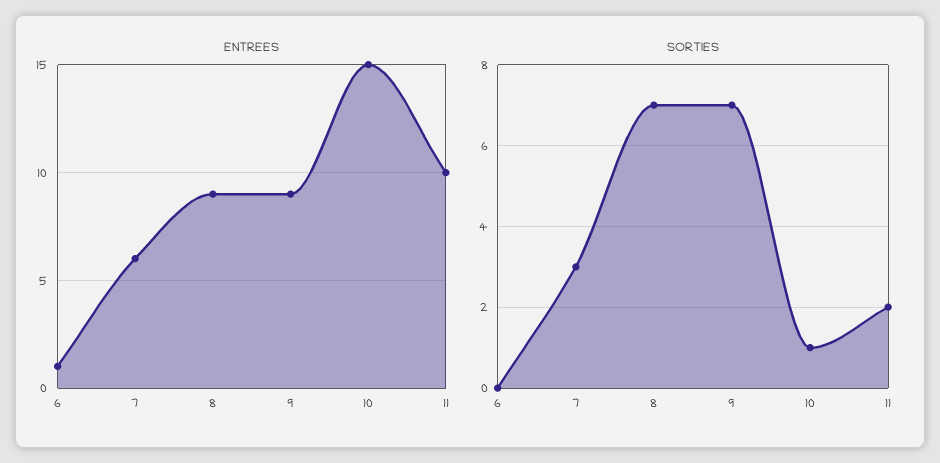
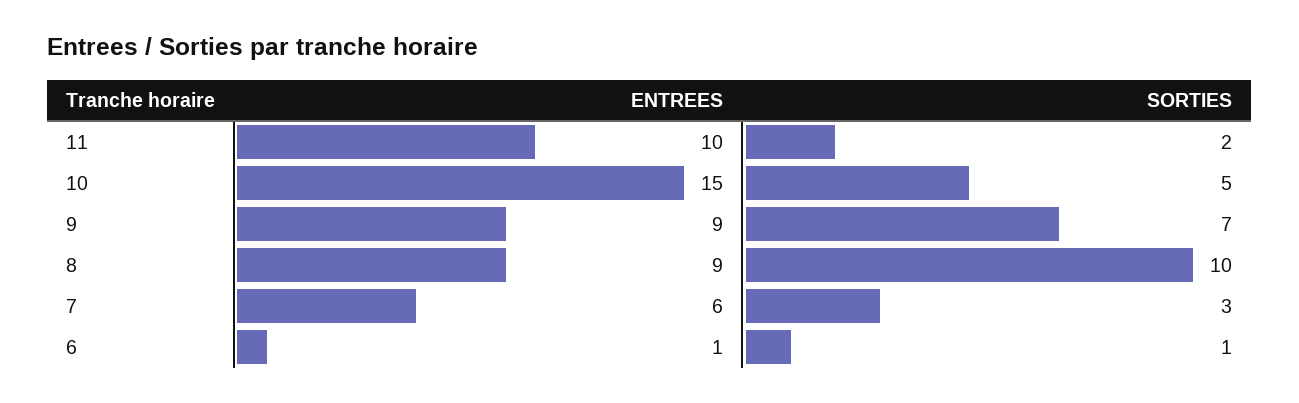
SORTIES, 6: 0 -> 1
SORTIES, 8: 7 -> 10
SORTIES, 10: 1 -> 5

